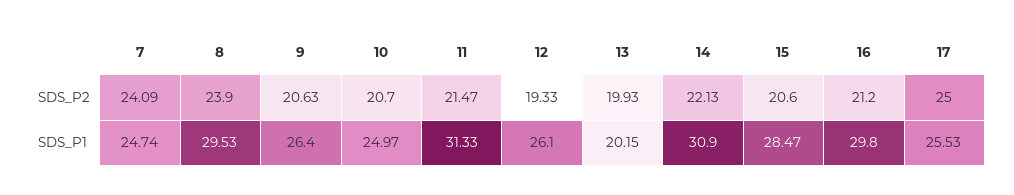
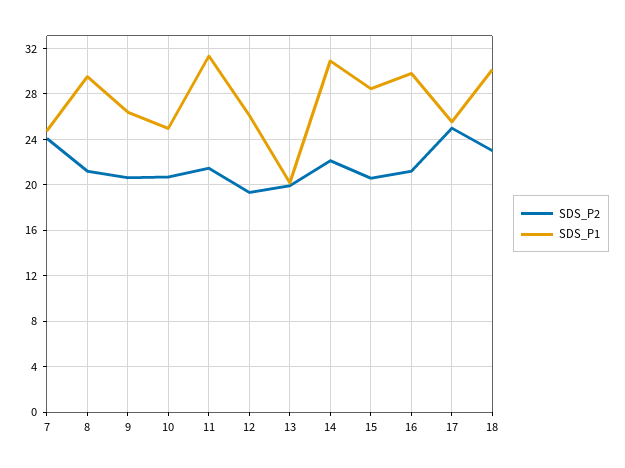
SDS_P2, 8: 23.9 -> 21
SDS_P2, 18: none -> 23
SDS_P1, 18: none -> 30

